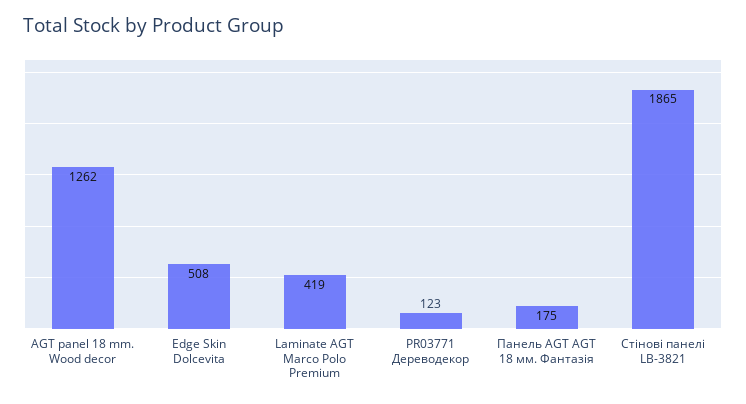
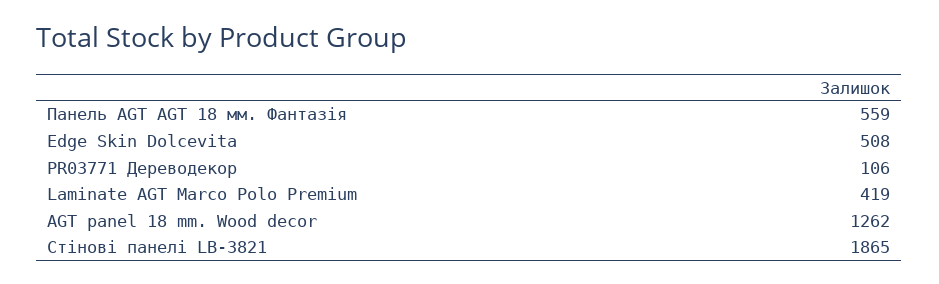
PR03771 Дереводекор: 123 -> 106
Панель AGT AGT 18 мм. Фантазія: 175 -> 559

